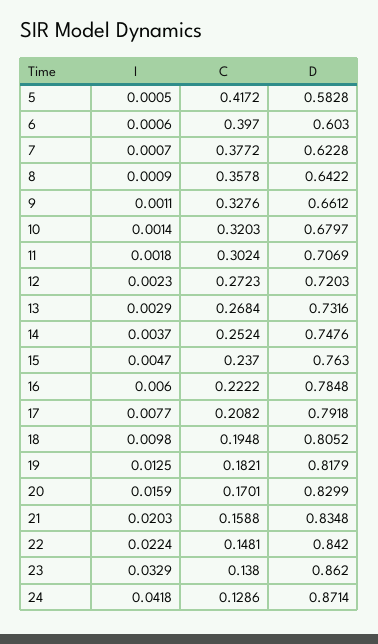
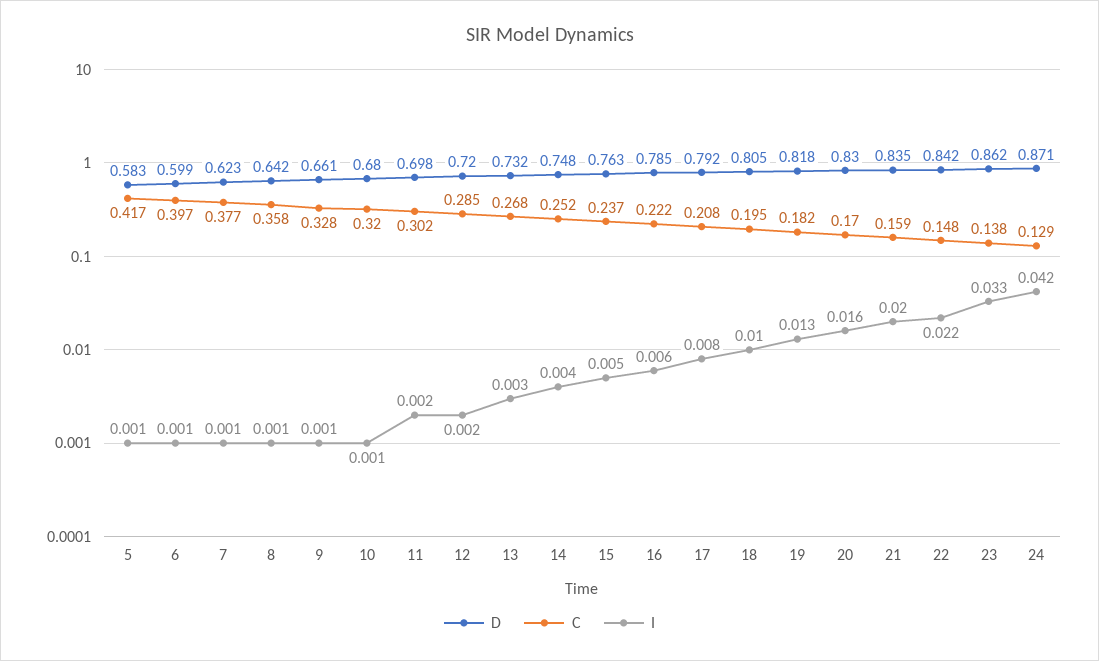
D, 6: 0.603 -> 0.599
D, 11: 0.7069 -> 0.698
C, 12: 0.2723 -> 0.285

